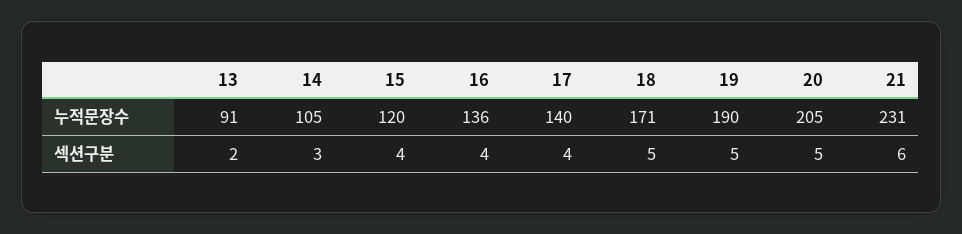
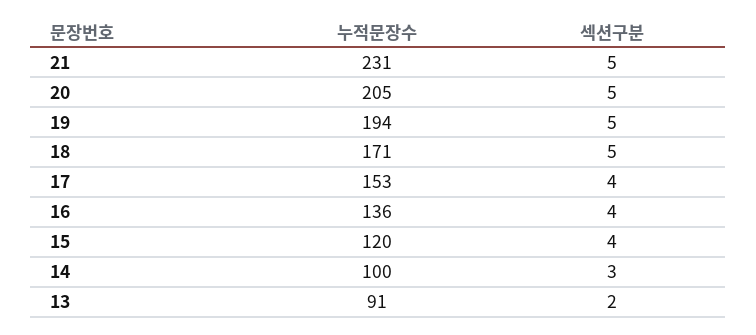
14, 누적문장수: 105 -> 100
17, 누적문장수: 140 -> 153
19, 누적문장수: 190 -> 194
21, 섹션구분: 6 -> 5

